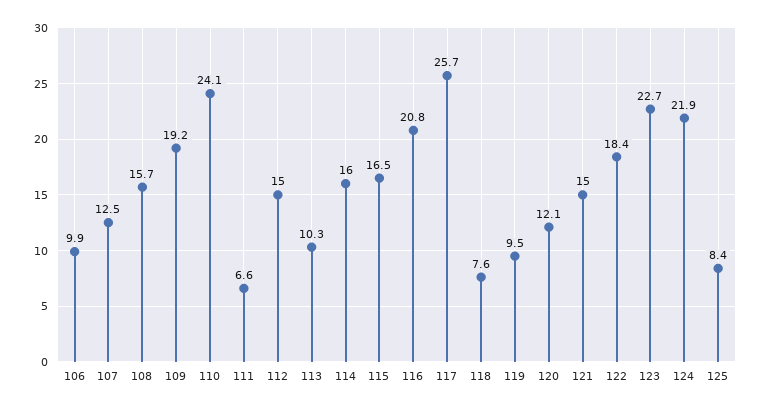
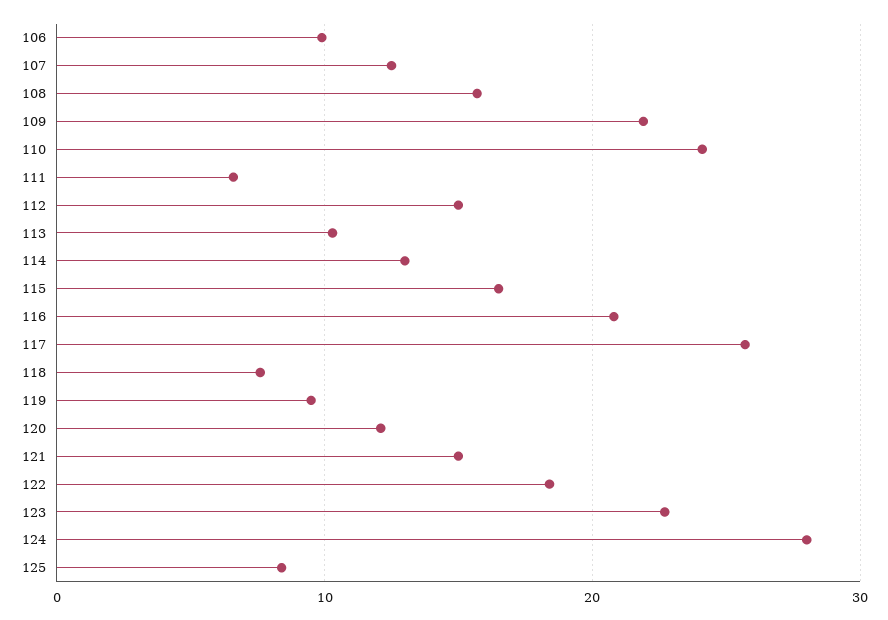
109: 19.2 -> 22
114: 16 -> 13
124: 21.9 -> 28

